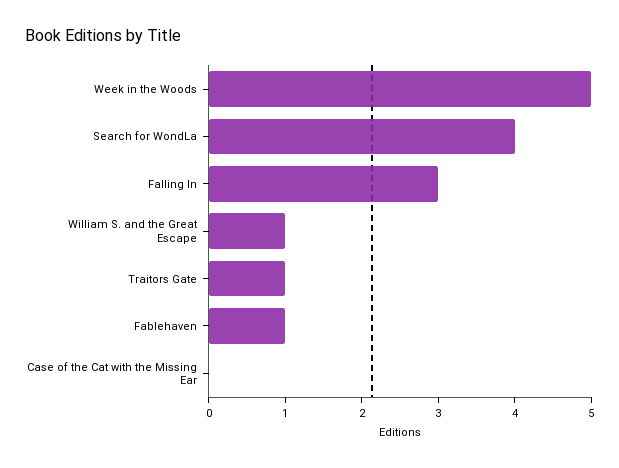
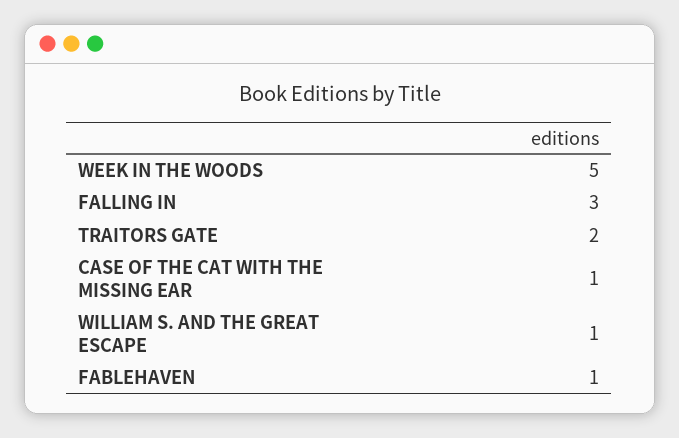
Search for WondLa: 4 -> none
Traitors Gate: 1 -> 2
Case of the Cat with the Missing Ear: 0 -> 1

